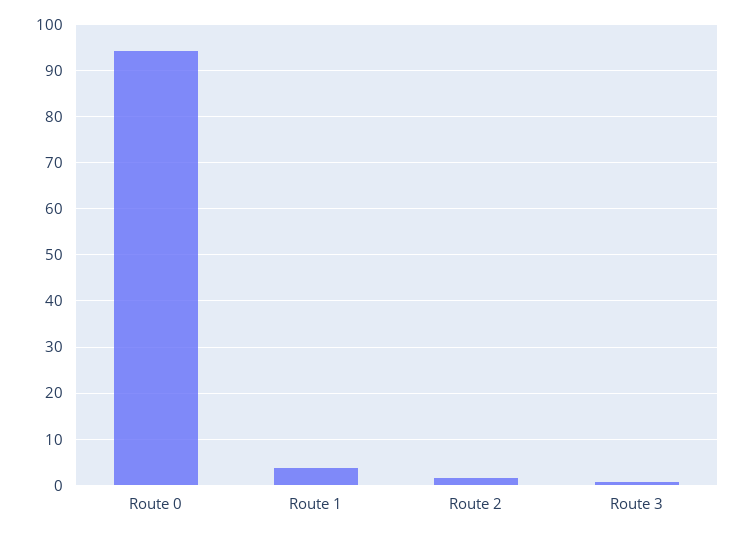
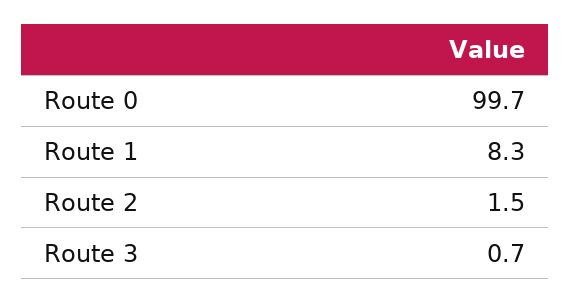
Route 0: 94 -> 99.7
Route 1: 4 -> 8.3

